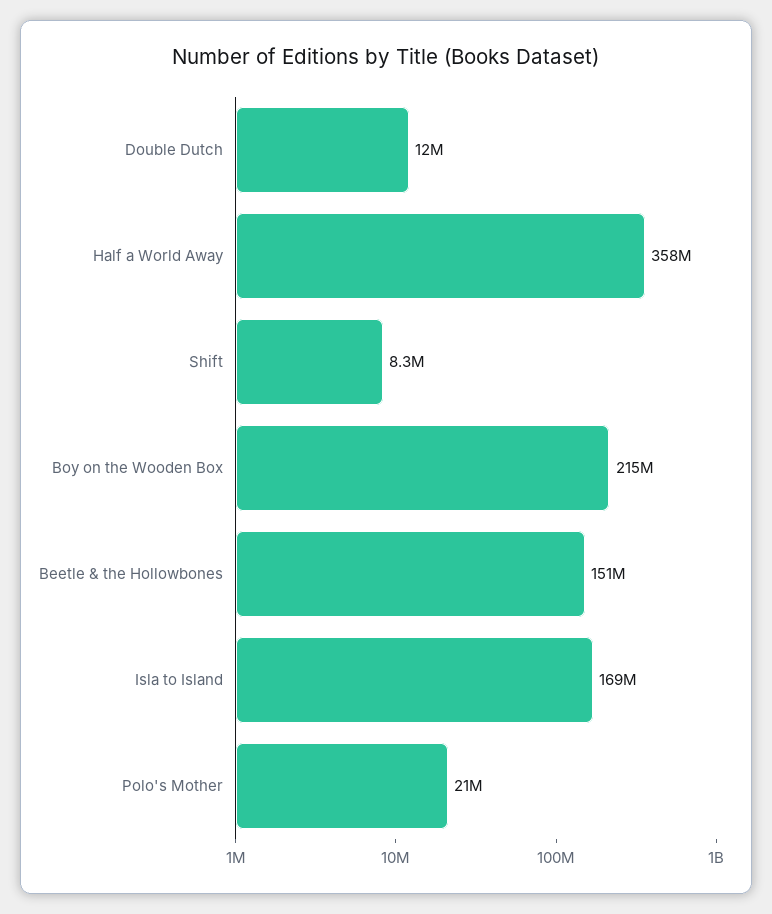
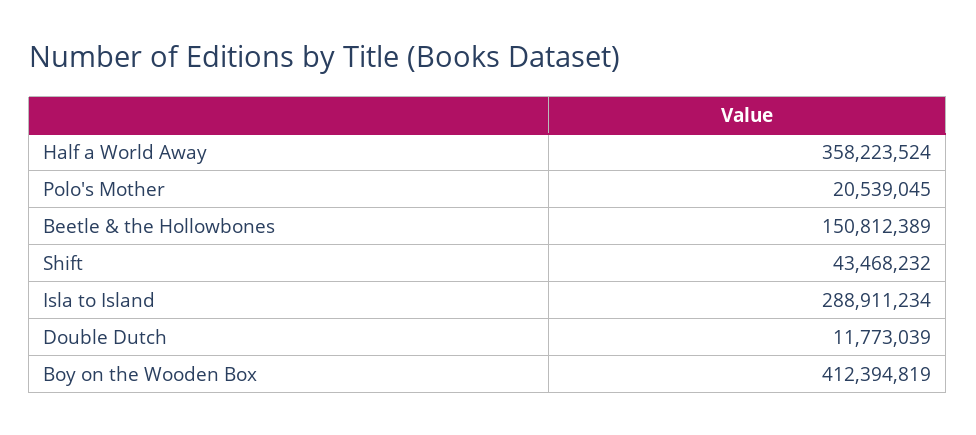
Shift: 8300000 -> 43468232
Boy on the Wooden Box: 215000000 -> 412394819
Isla to Island: 169000000 -> 288911234

